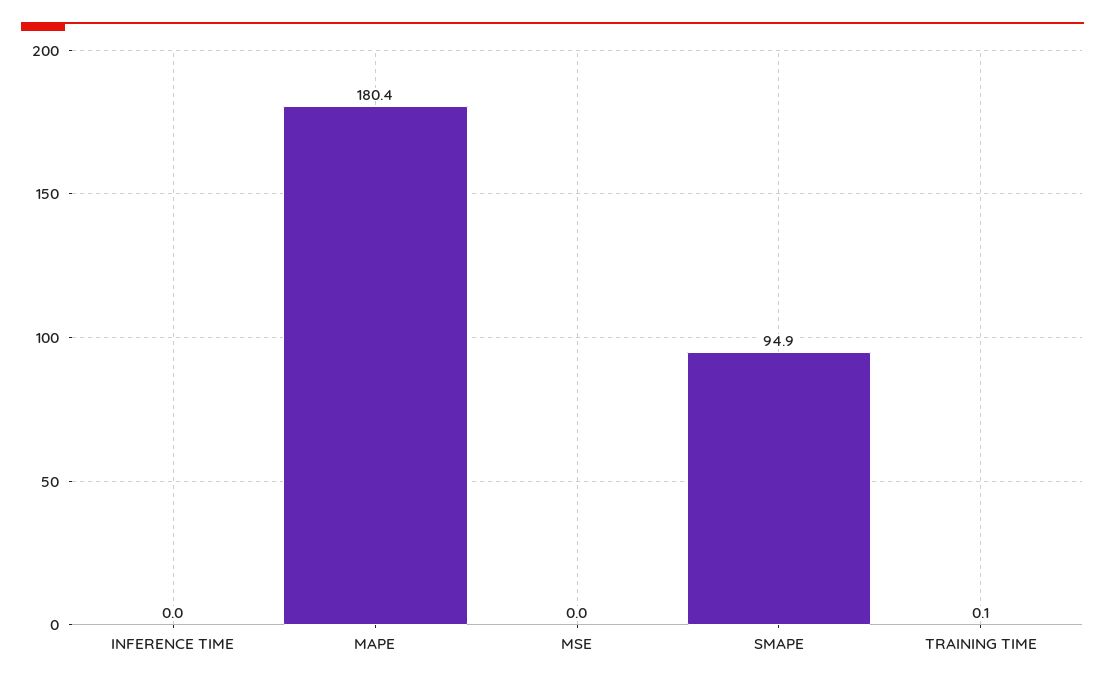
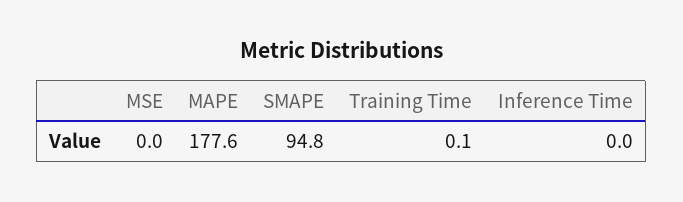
MAPE: 180.4 -> 177.6
SMAPE: 94.9 -> 94.8

